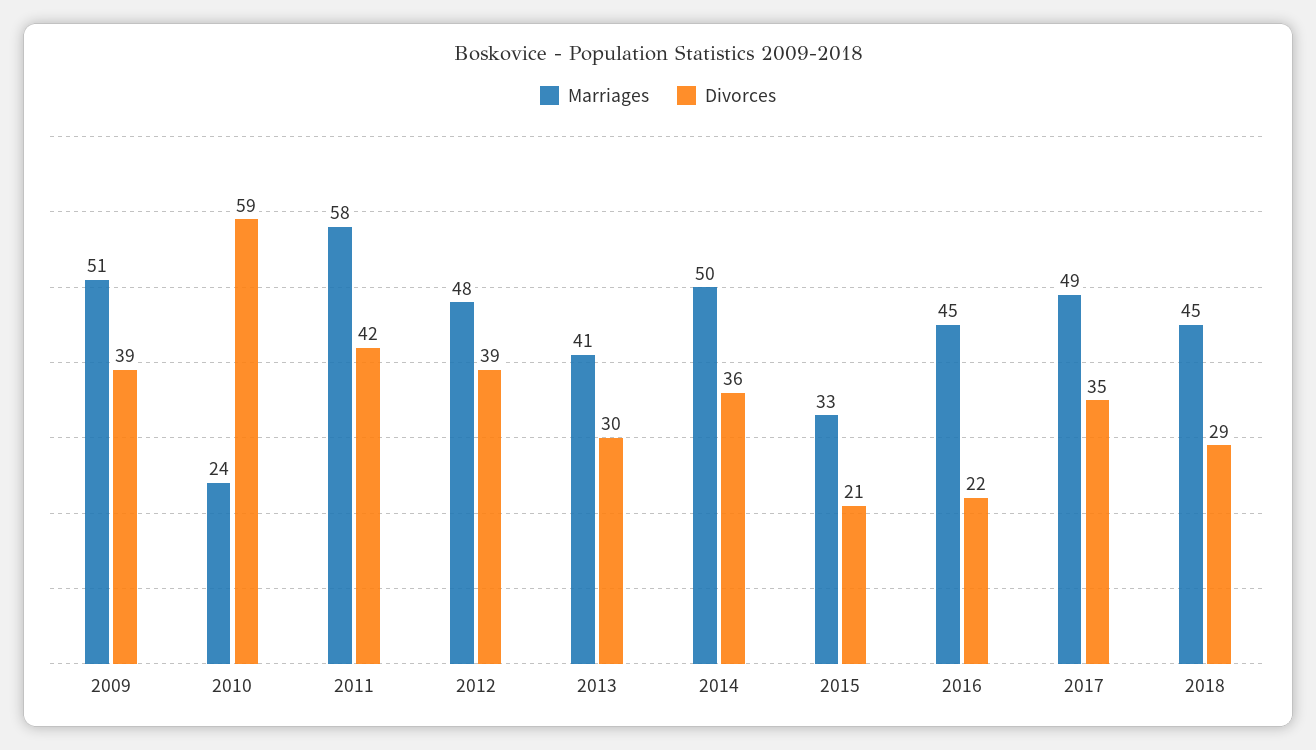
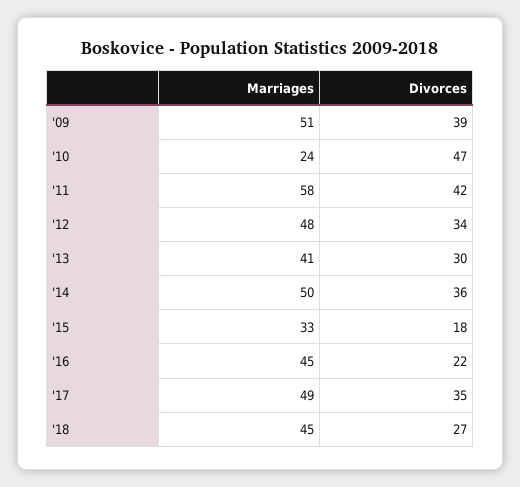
Divorces, 2010: 59 -> 47
Divorces, 2012: 39 -> 34
Divorces, 2015: 21 -> 18
Divorces, 2018: 29 -> 27

